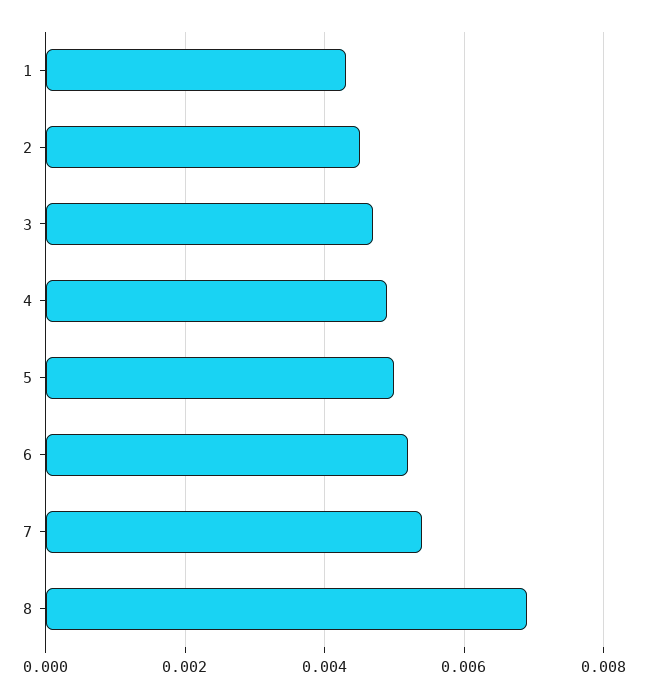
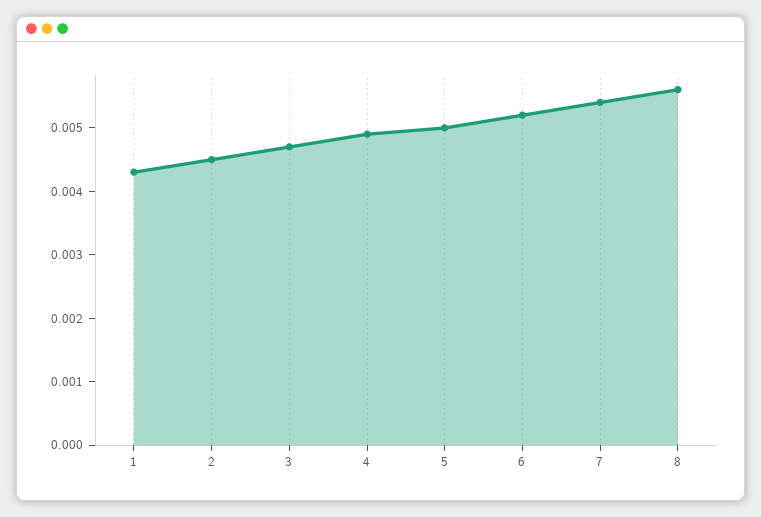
8: 0.007 -> 0.0055

